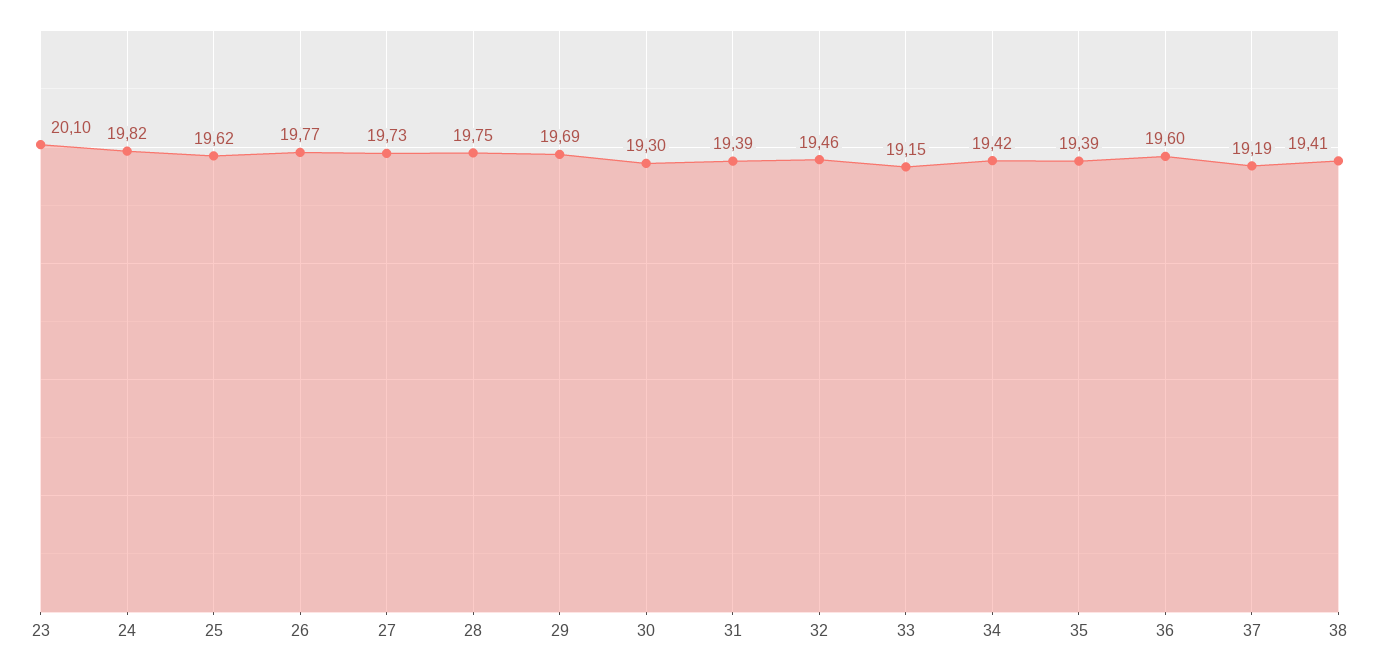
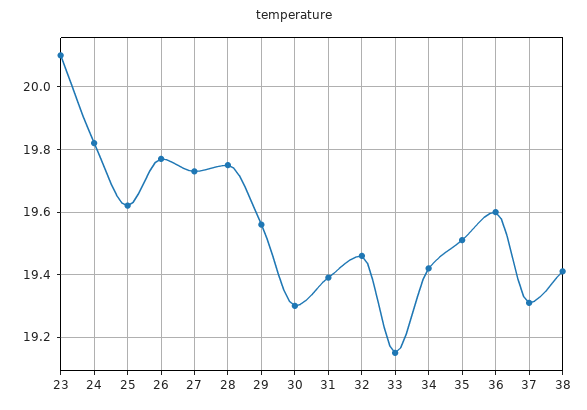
29: 19.69 -> 19.55
35: 19.39 -> 19.5
37: 19.19 -> 19.3

